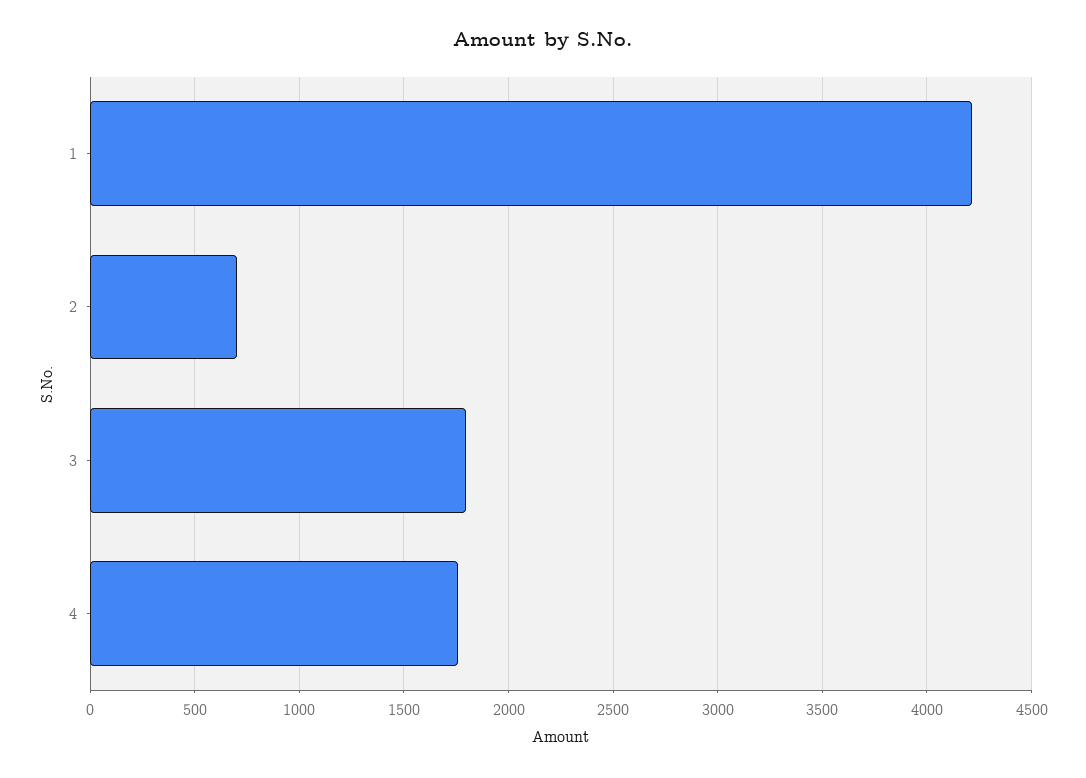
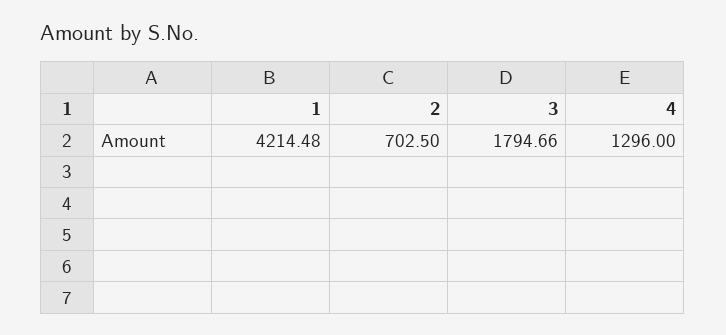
4: 1750 -> 1296

